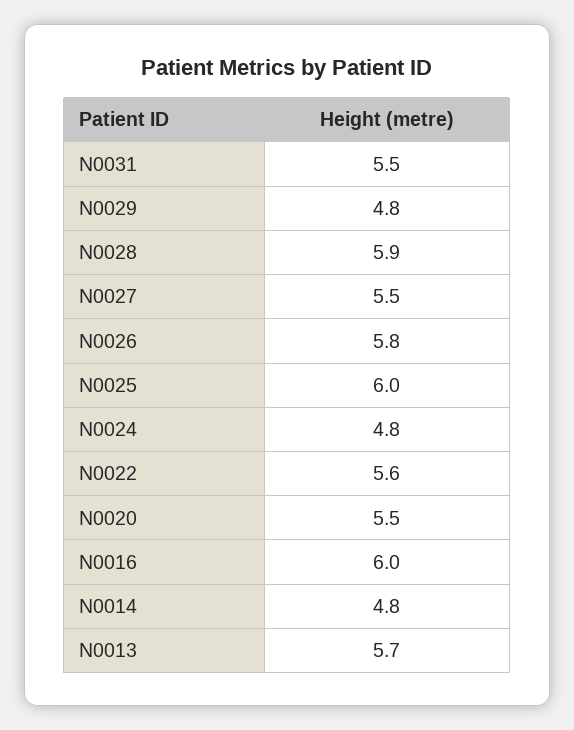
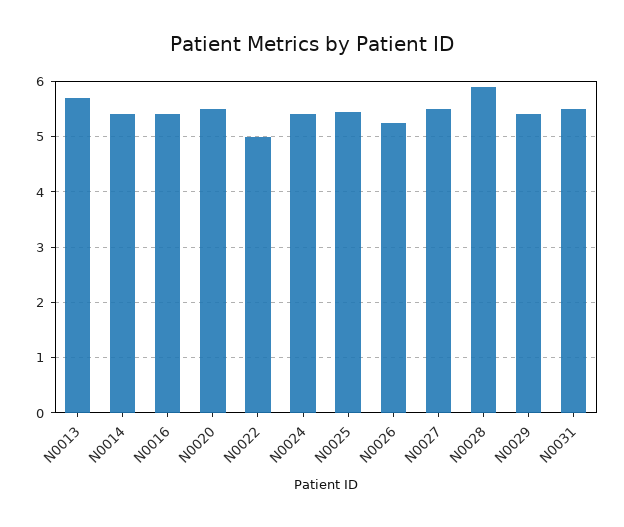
N0029: 4.8 -> 5.4
N0026: 5.8 -> 5.2
N0025: 6 -> 5.4
N0024: 4.8 -> 5.4
N0022: 5.6 -> 5
N0016: 6 -> 5.4
N0014: 4.8 -> 5.4

